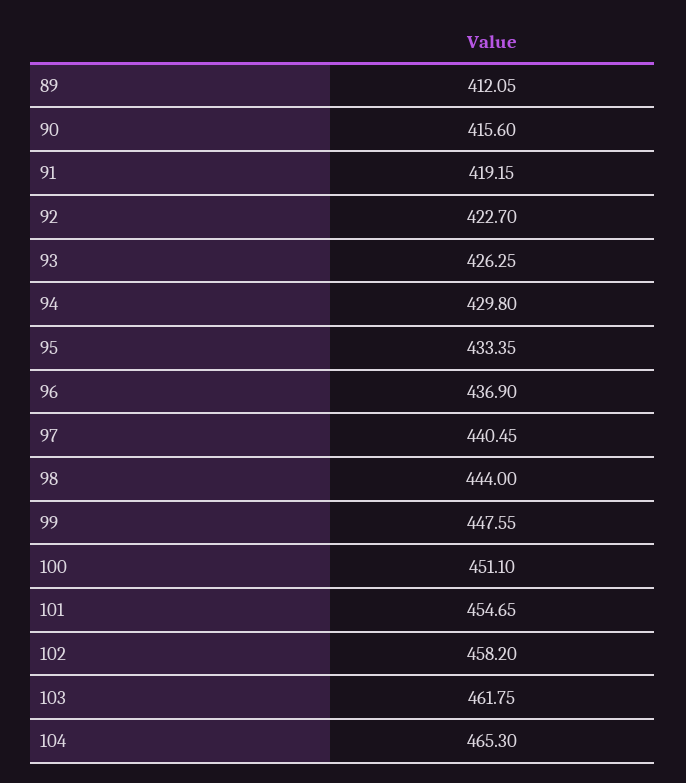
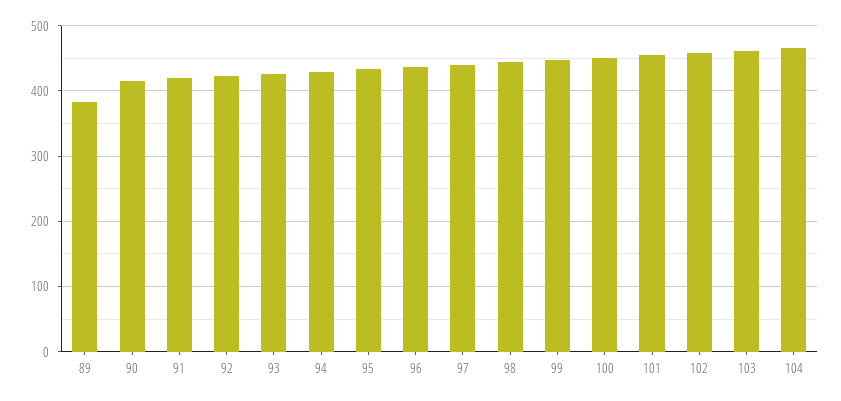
89: 412.05 -> 380

